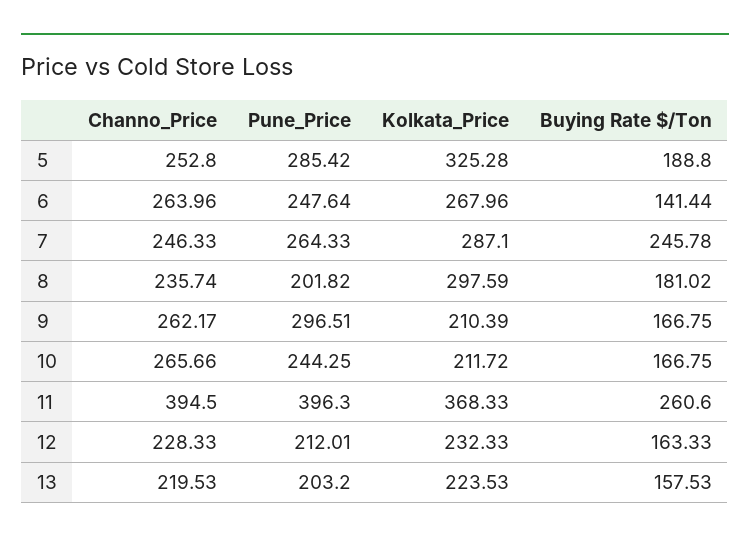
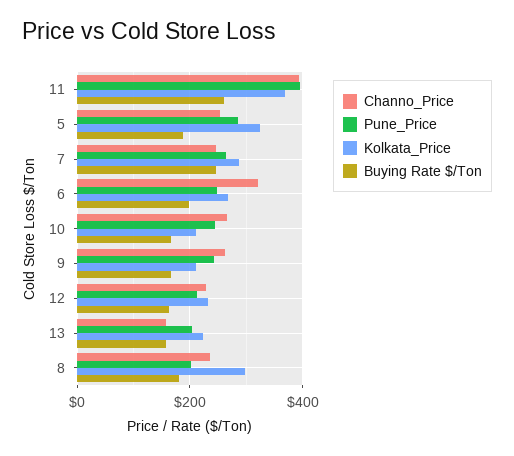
Channo_Price, 6: 263.96 -> 320
Buying Rate $/Ton, 6: 141.44 -> 200
Pune_Price, 9: 296.51 -> 240
Channo_Price, 13: 219.53 -> 160

